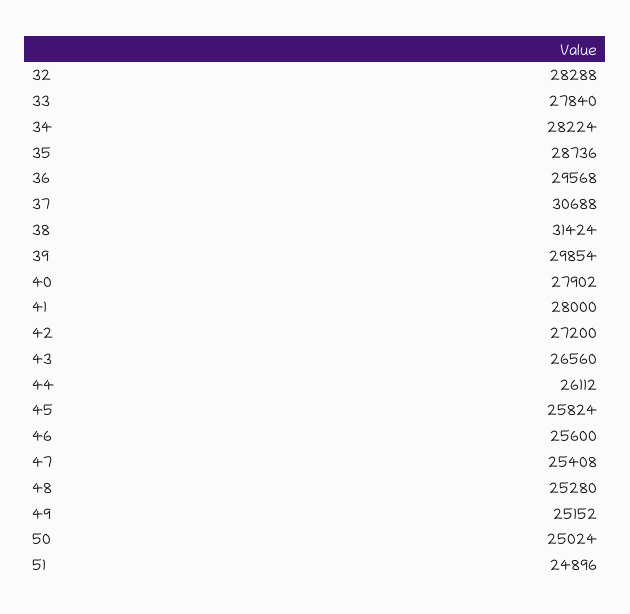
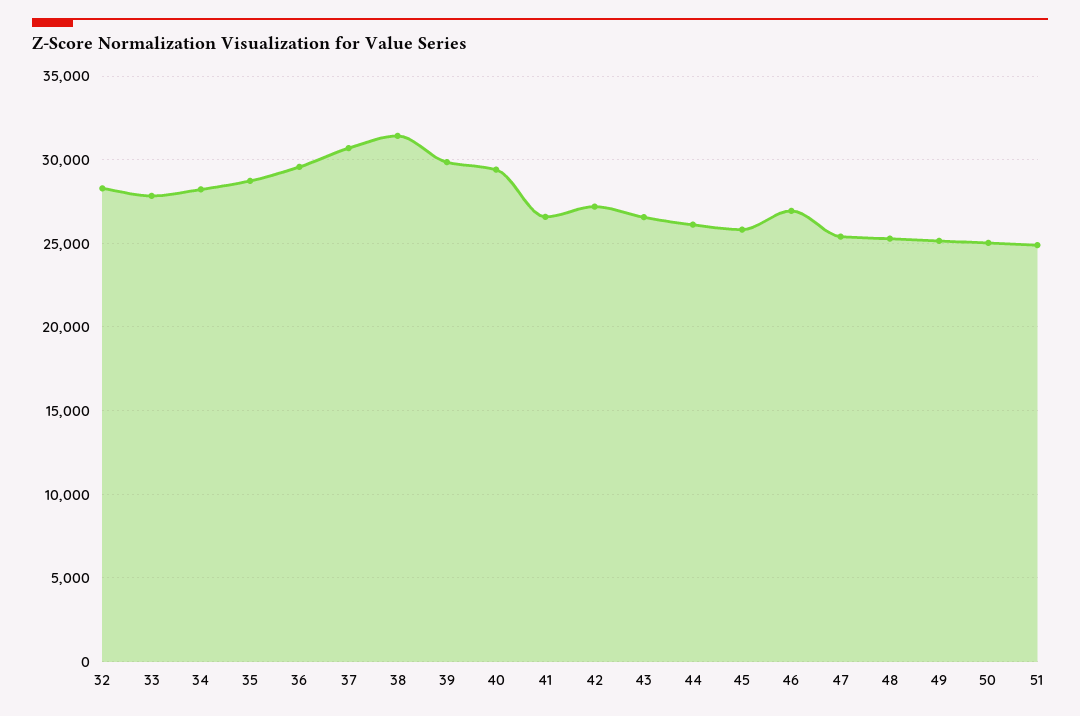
40: 27902 -> 29500
41: 28000 -> 26500
46: 25600 -> 27000

